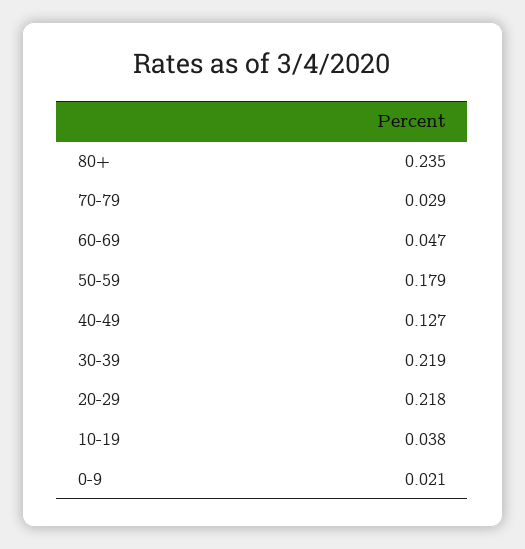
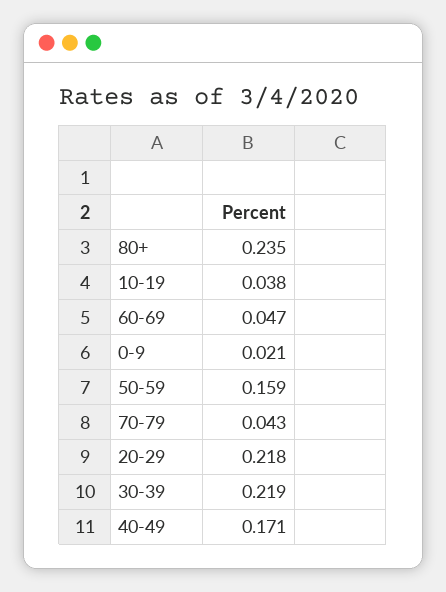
70-79: 0.029 -> 0.043
50-59: 0.179 -> 0.159
40-49: 0.127 -> 0.171

